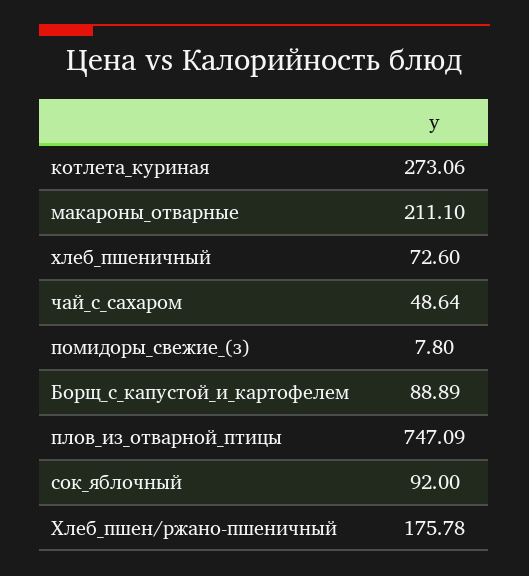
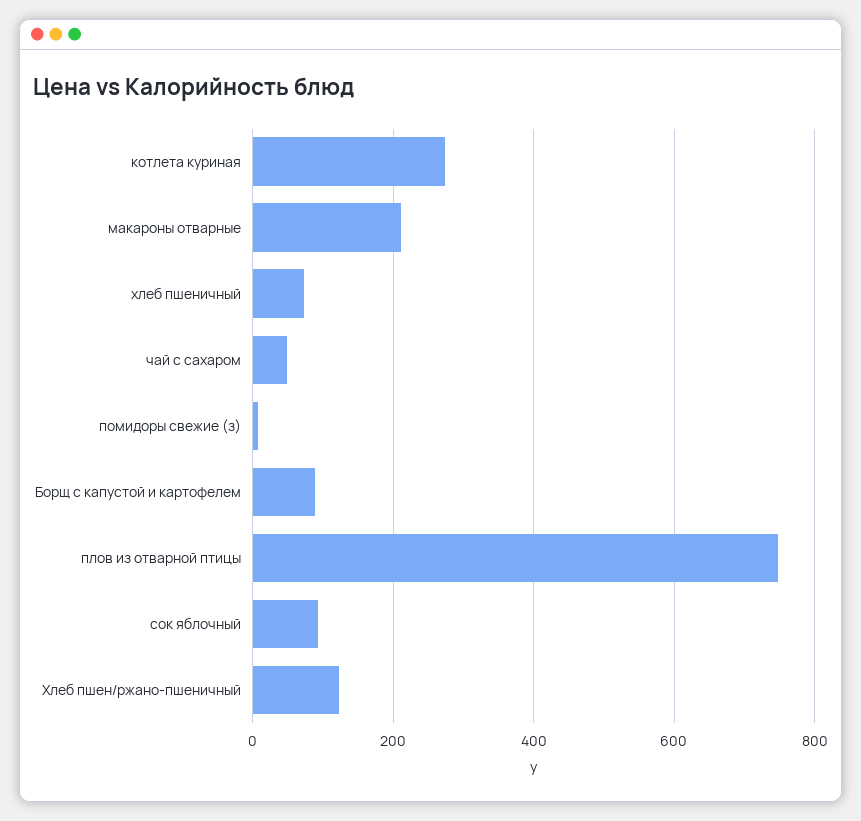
Хлеб_пшен/ржано-пшеничный: 175.78 -> 120

